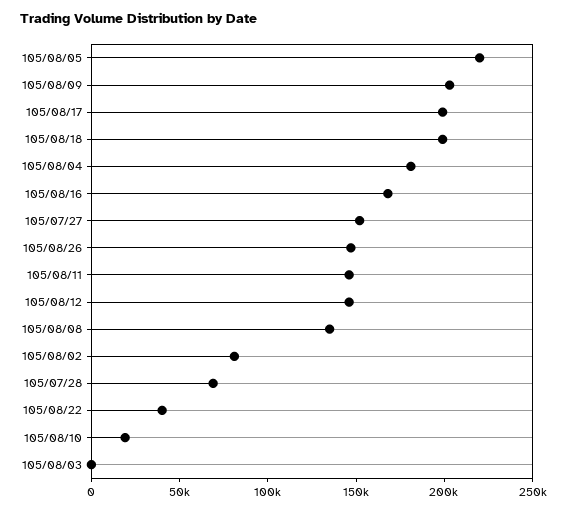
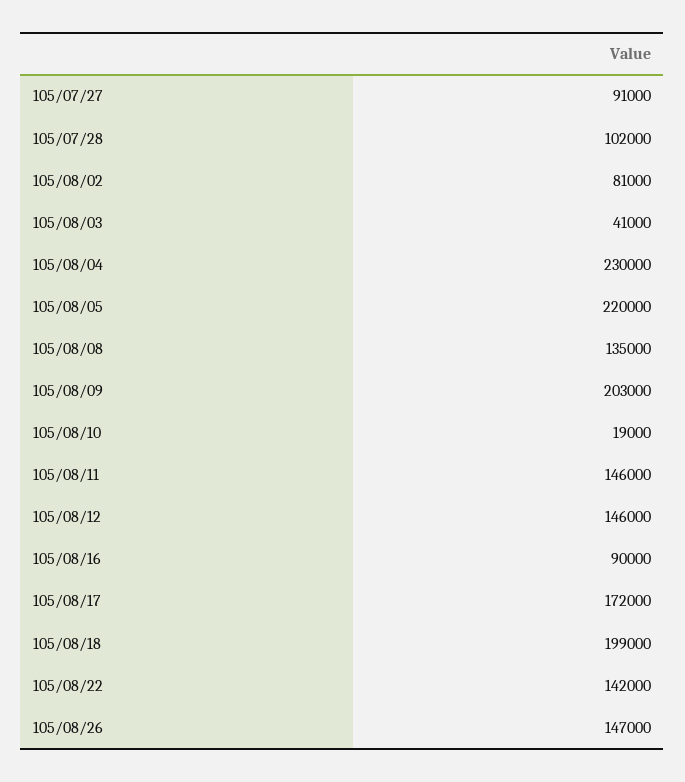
105/08/17: 200000 -> 172000
105/08/04: 180000 -> 230000
105/08/16: 170000 -> 90000
105/07/27: 150000 -> 91000
105/07/28: 70000 -> 102000
105/08/22: 40000 -> 142000
105/08/03: 0 -> 41000

